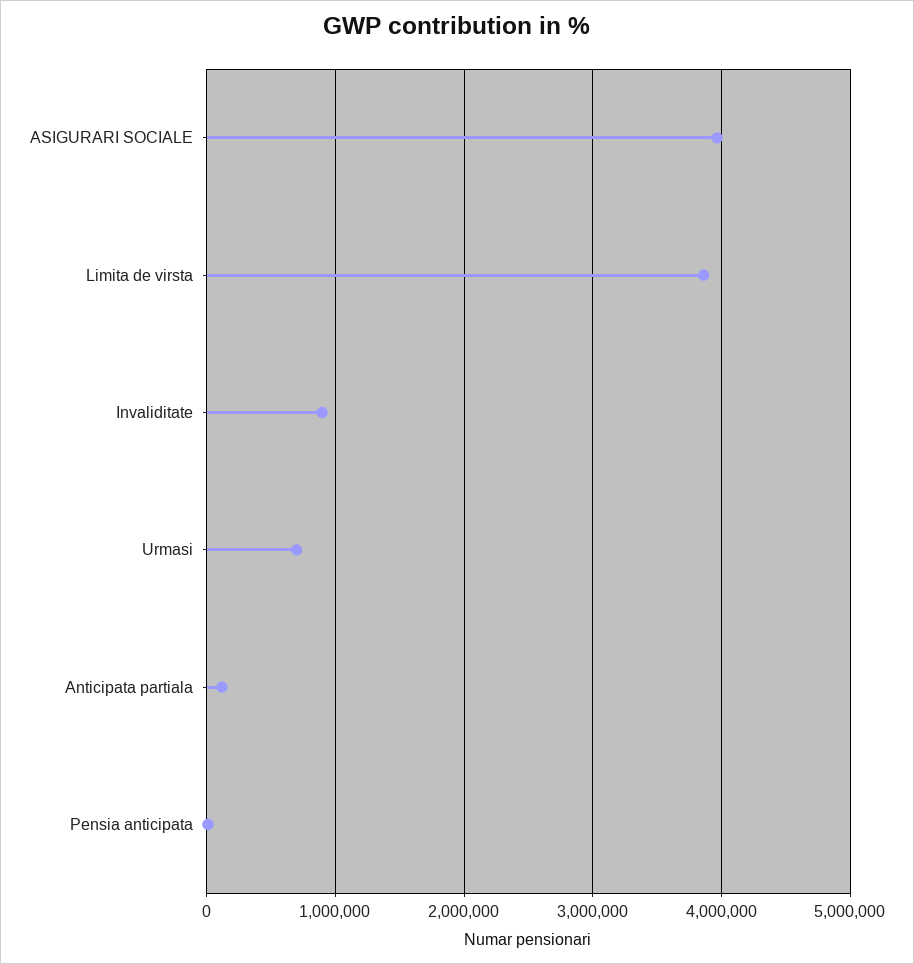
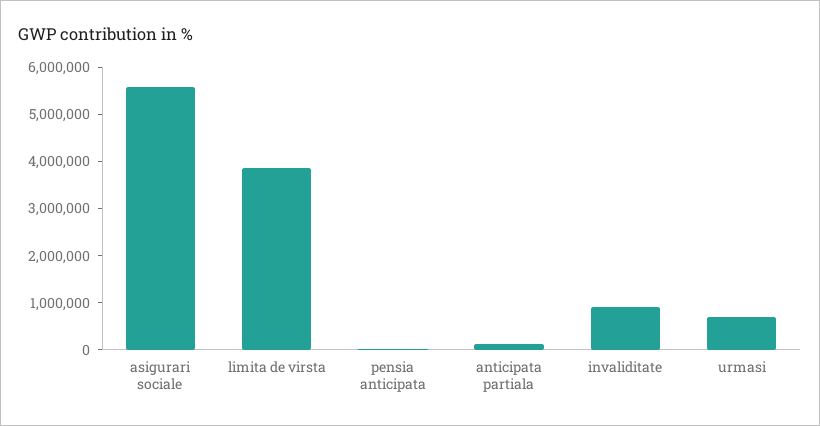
ASIGURARI SOCIALE: 4000000 -> 5600000

